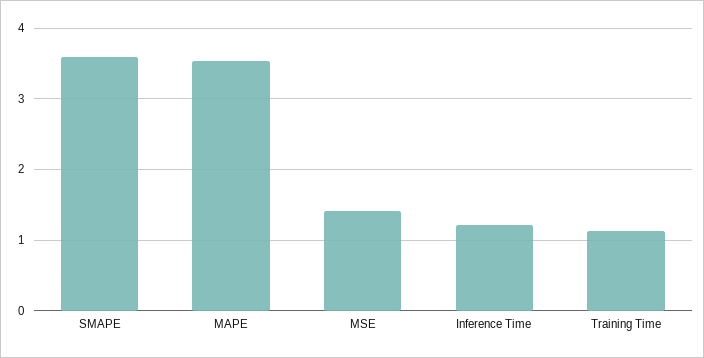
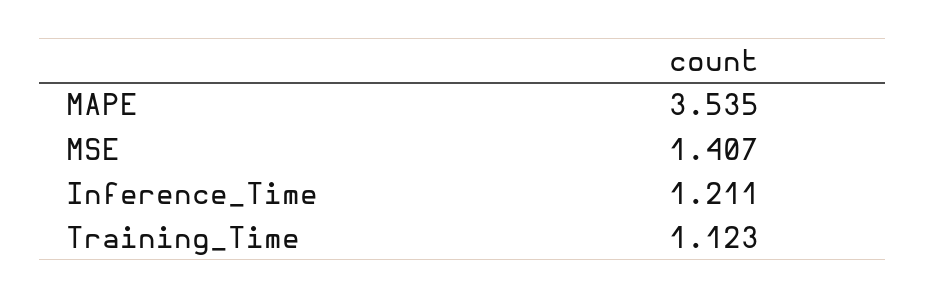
SMAPE: 3.6 -> none

